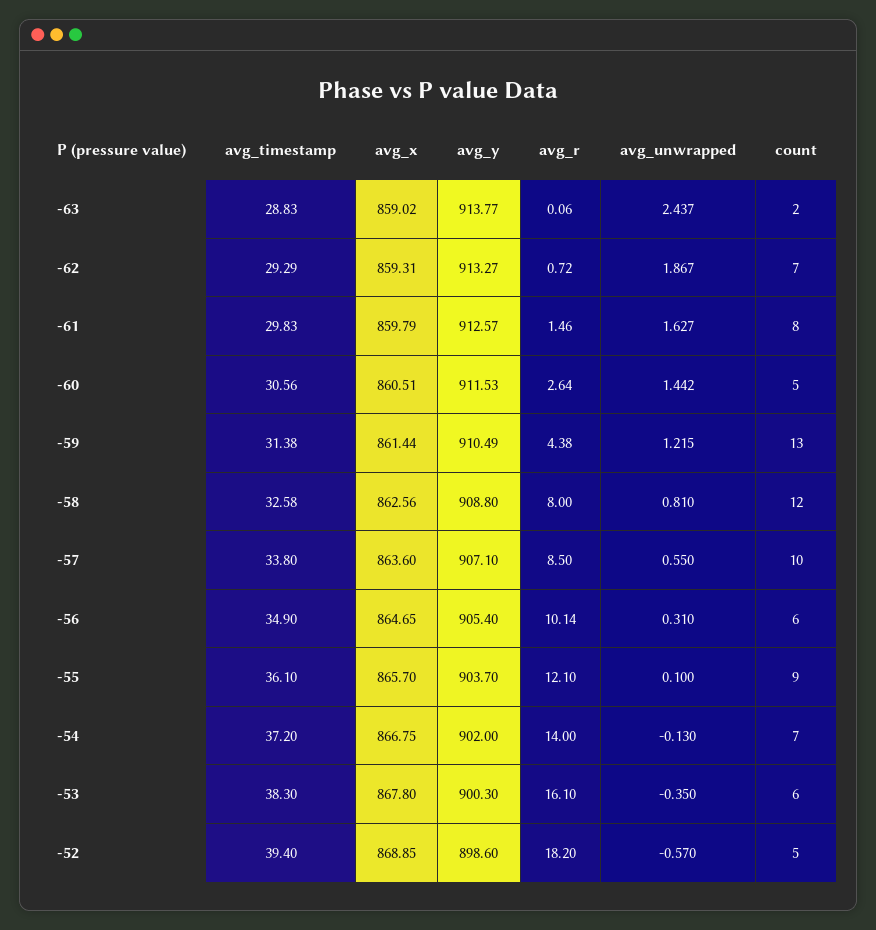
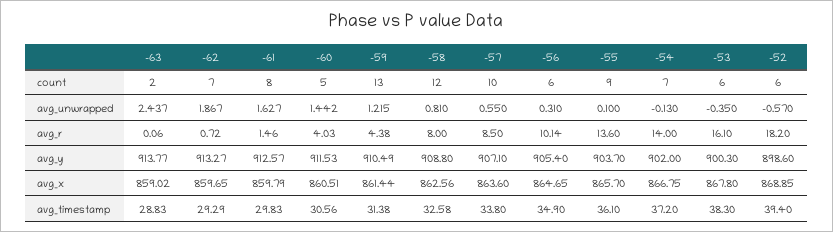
avg_x, -62: 859.31 -> 859.65
avg_r, -60: 2.64 -> 4.03
avg_r, -55: 12.1 -> 13.6
count, -52: 5 -> 6

